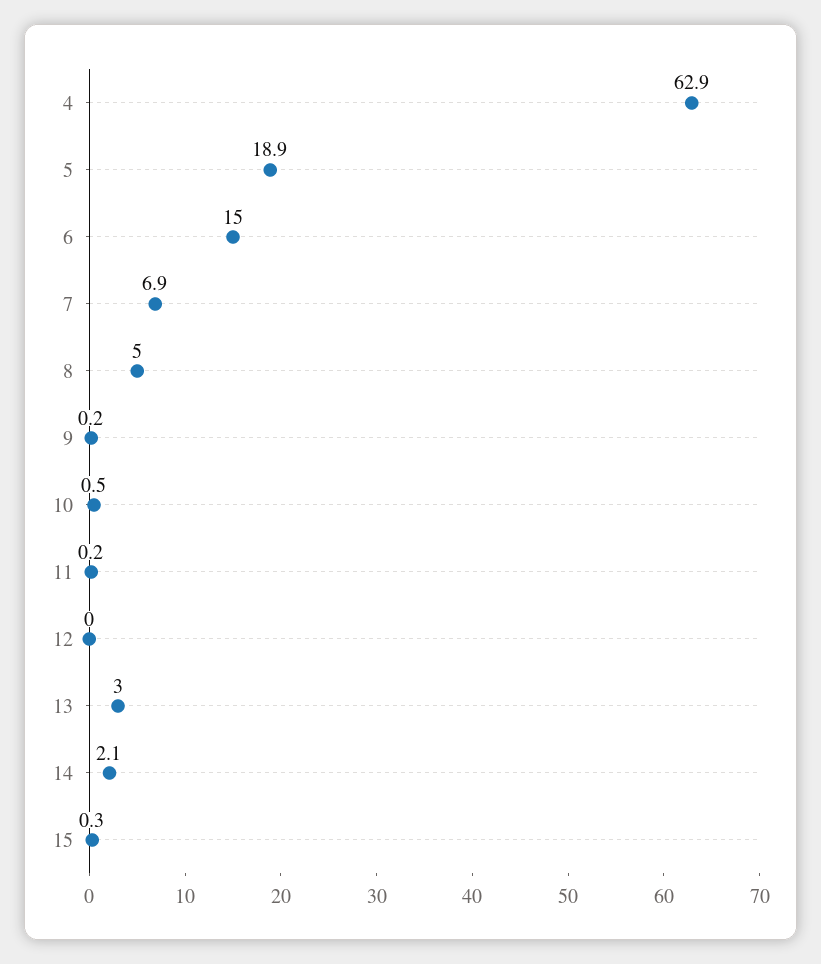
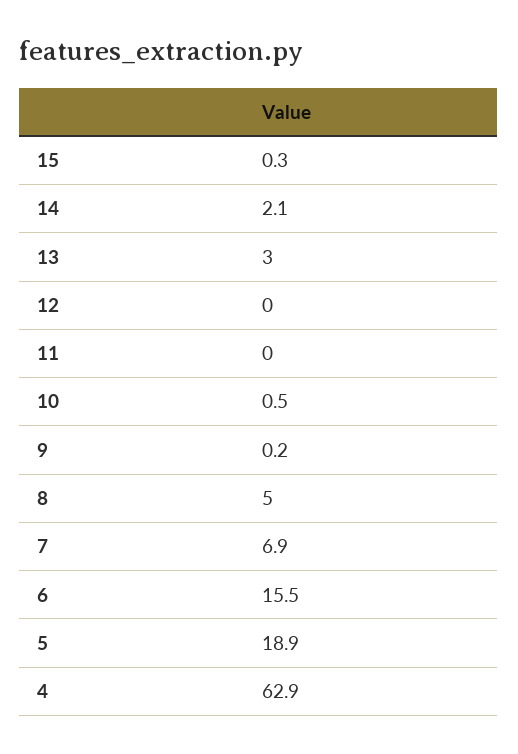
6: 15 -> 15.5
11: 0.2 -> 0

